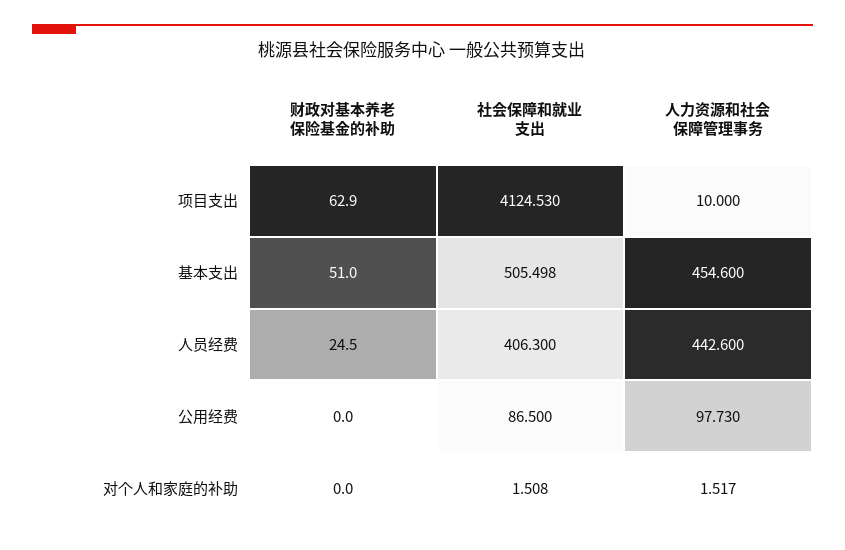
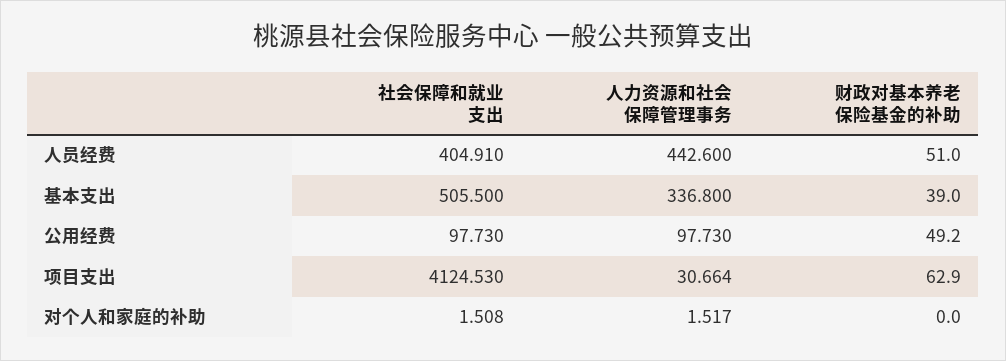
人力资源和社会保障管理事务, 项目支出: 10 -> 30.664
财政对基本养老保险基金的补助, 基本支出: 51 -> 39
社会保障和就业支出, 基本支出: 505.498 -> 505.5
人力资源和社会保障管理事务, 基本支出: 454.6 -> 336.8
财政对基本养老保险基金的补助, 人员经费: 24.5 -> 51
社会保障和就业支出, 人员经费: 406.3 -> 404.91
财政对基本养老保险基金的补助, 公用经费: 0 -> 49.2
社会保障和就业支出, 公用经费: 86.5 -> 97.73

